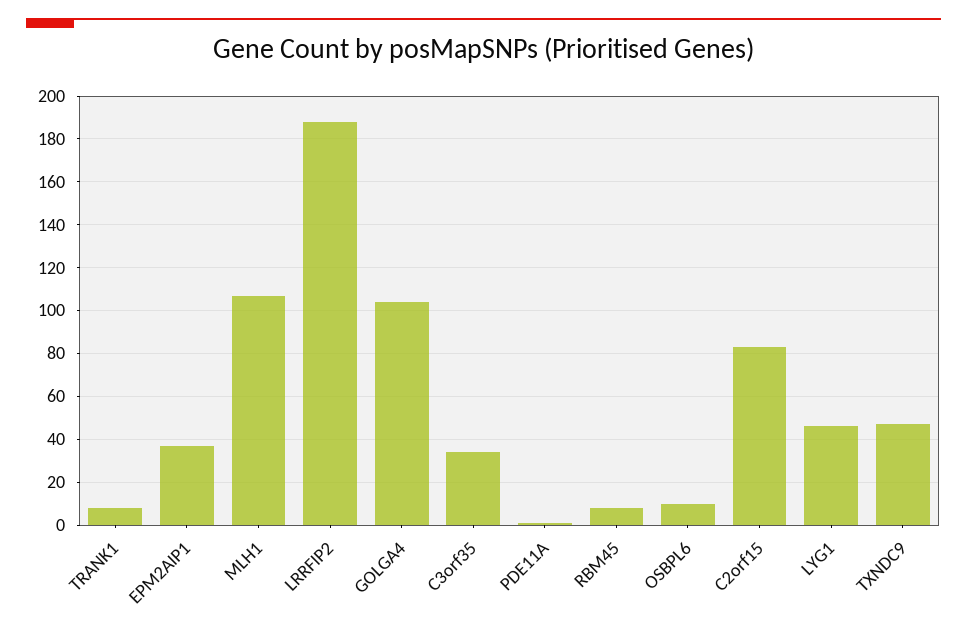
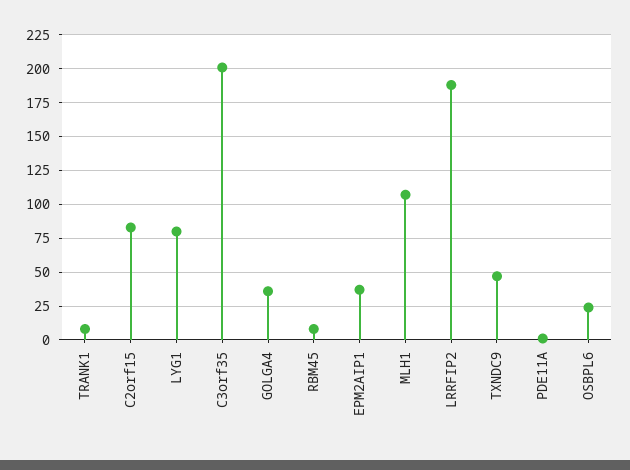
GOLGA4: 105 -> 35
C3orf35: 35 -> 200
OSBPL6: 10 -> 25
LYG1: 45 -> 80

